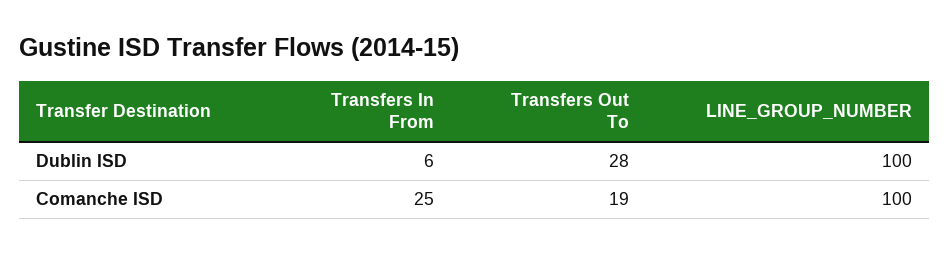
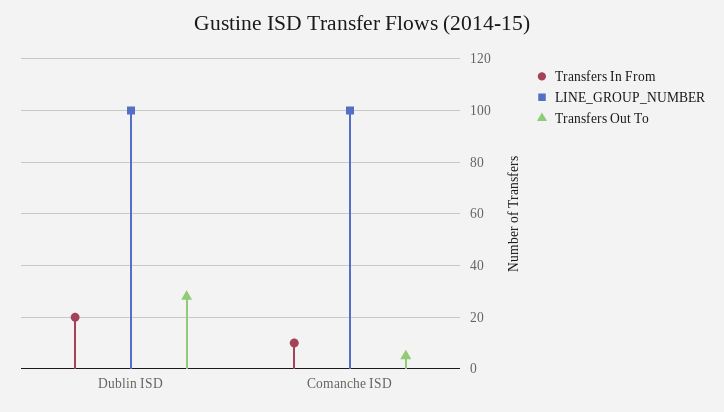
Transfers In From, Dublin ISD: 6 -> 20
Transfers In From, Comanche ISD: 25 -> 10
Transfers Out To, Comanche ISD: 19 -> 5

